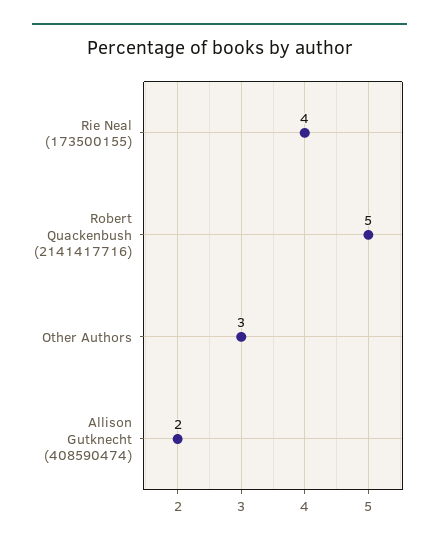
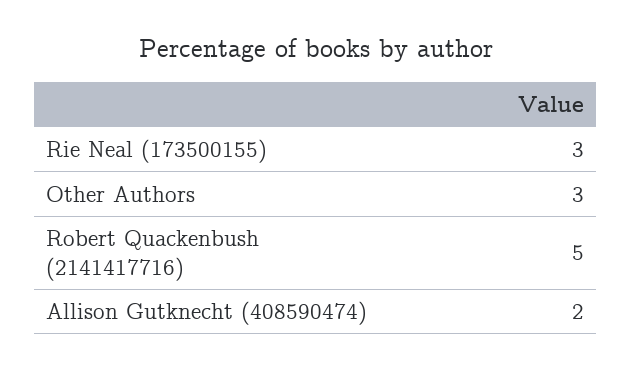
Rie Neal (173500155): 4 -> 3

